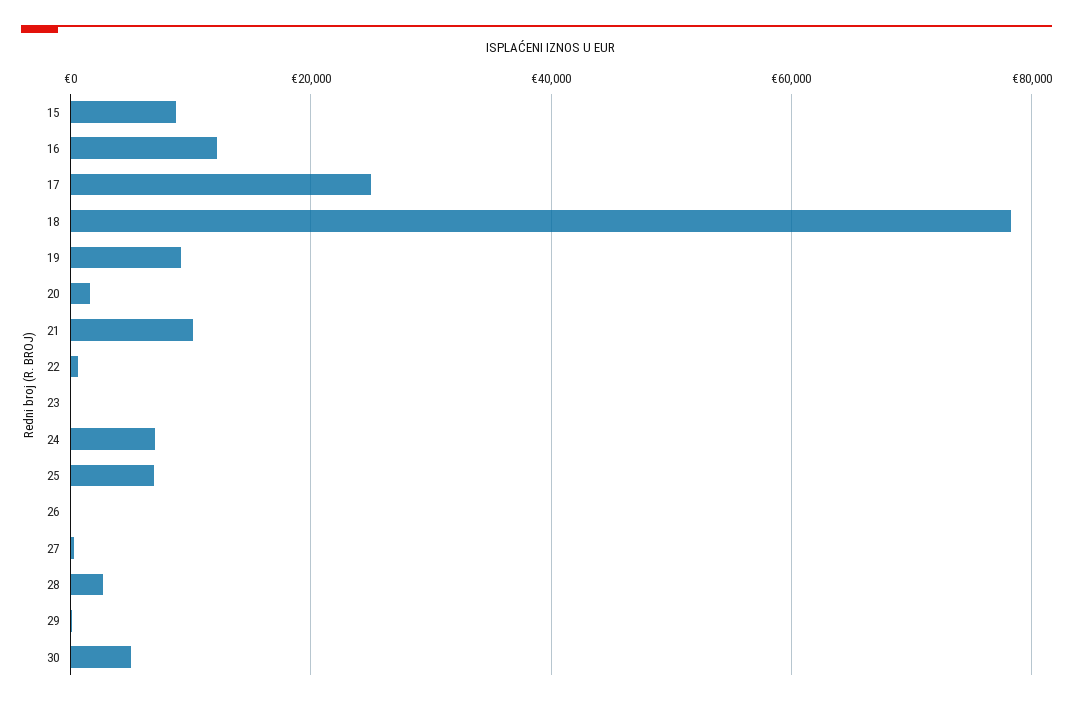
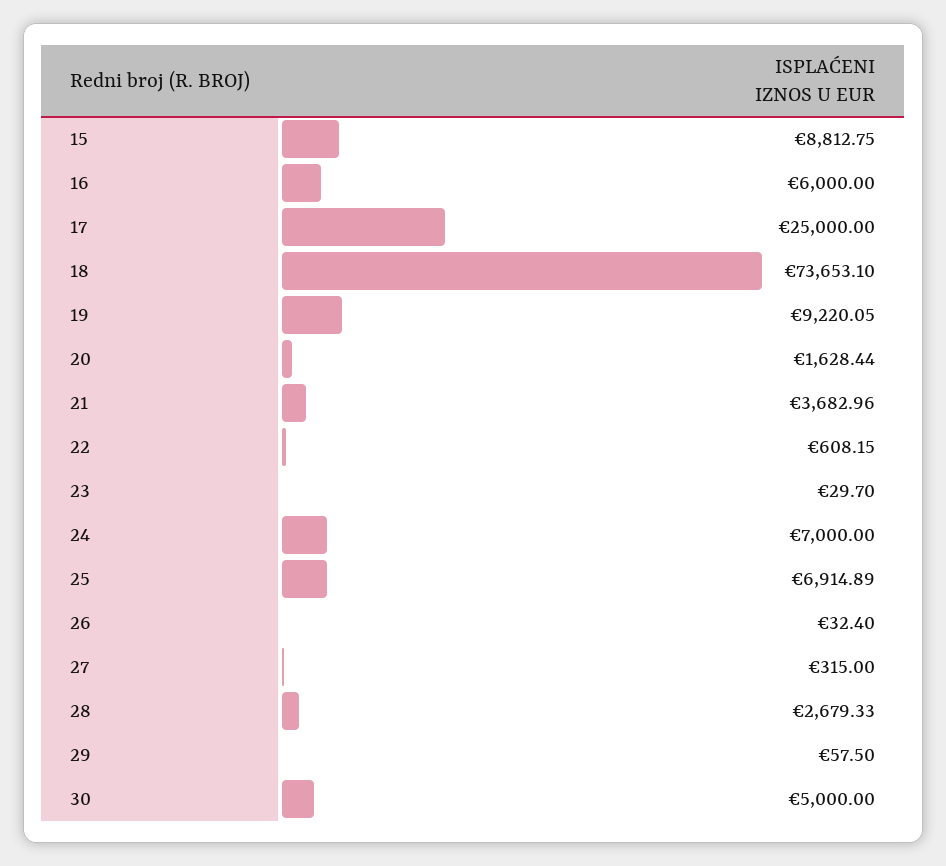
16: 12000 -> 6000
18: 78000 -> 73653.1
21: 10000 -> 3682.96

